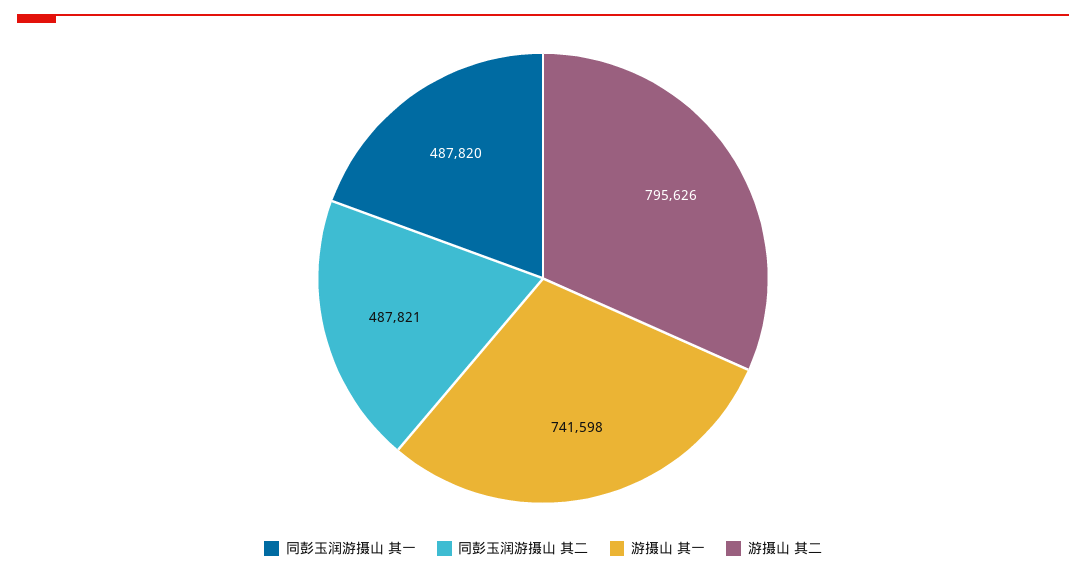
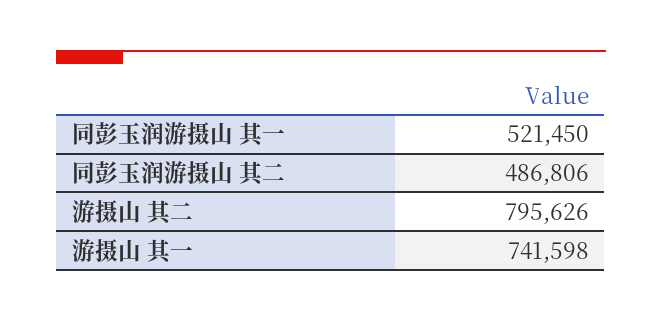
同彭玉润游摄山 其一: 487820 -> 521450
同彭玉润游摄山 其二: 487821 -> 486806

